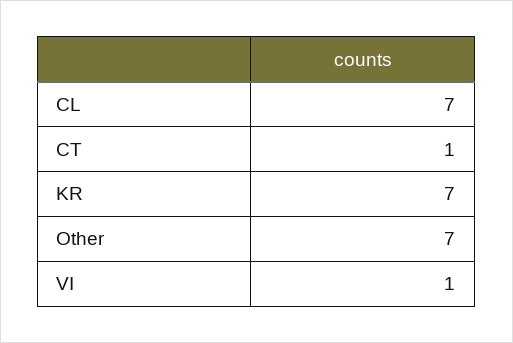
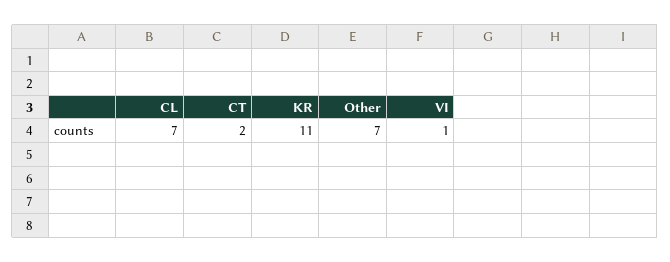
CT: 1 -> 2
KR: 7 -> 11

